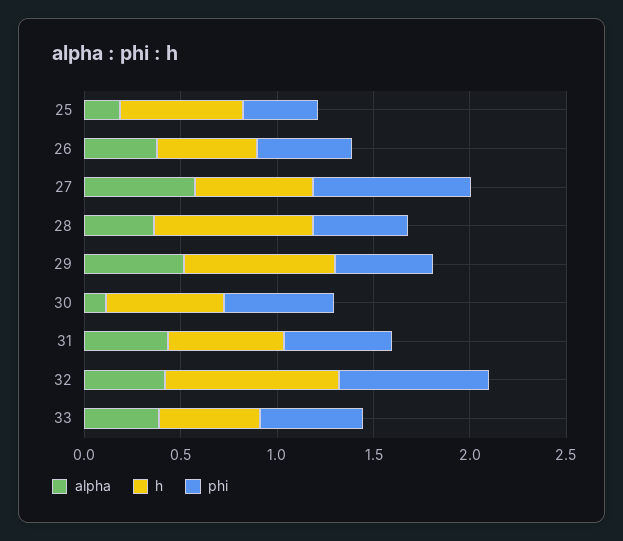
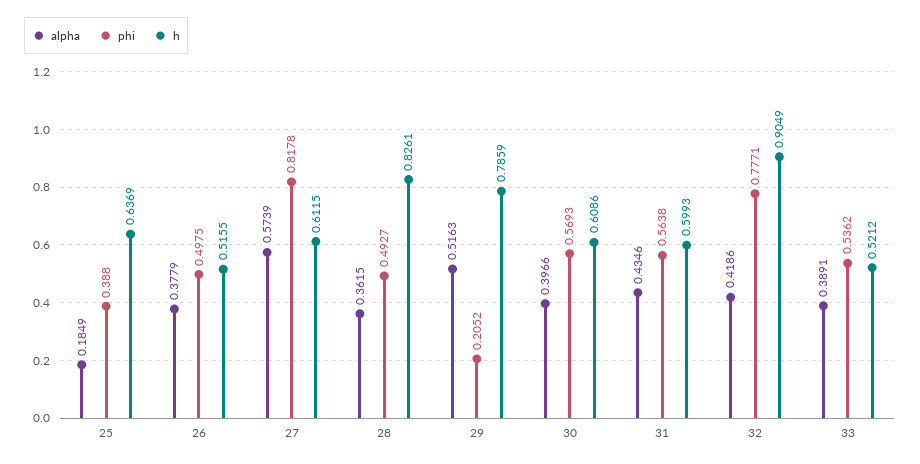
phi, 29: 0.5 -> 0.2052
alpha, 30: 0.1 -> 0.3966

